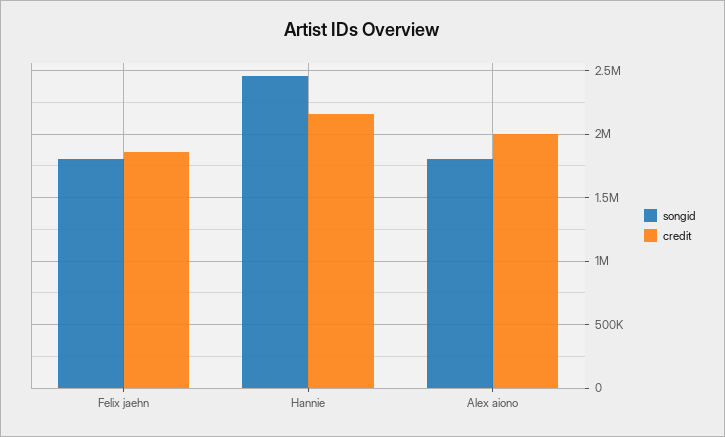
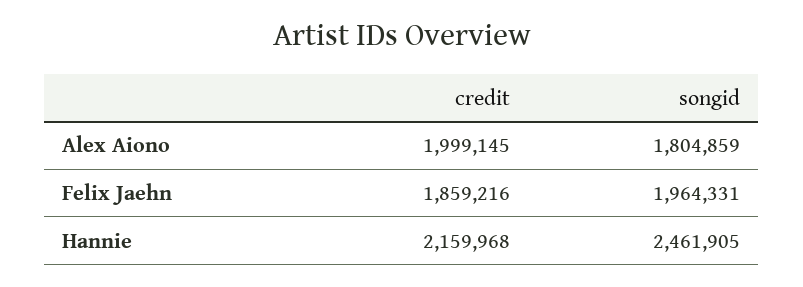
songid, Felix jaehn: 1800000 -> 1964331

